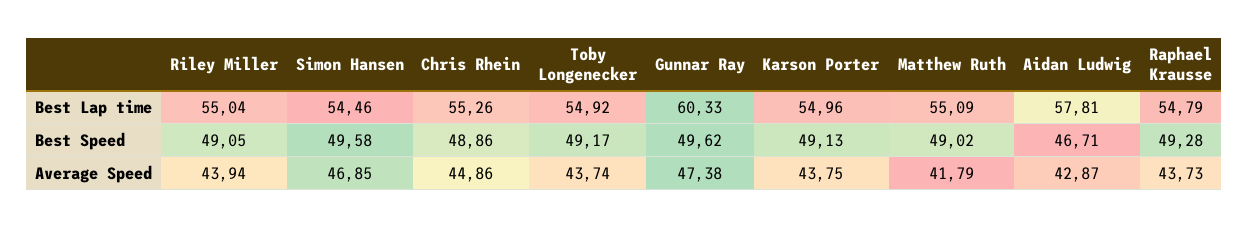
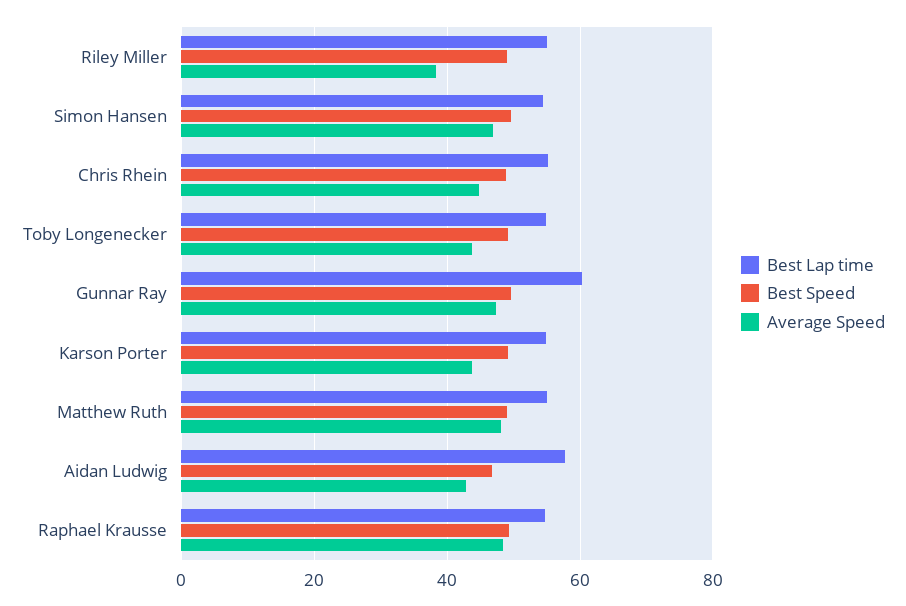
Average Speed, Riley Miller: 43.94 -> 38
Average Speed, Matthew Ruth: 41.79 -> 48
Average Speed, Raphael Krausse: 43.73 -> 48

